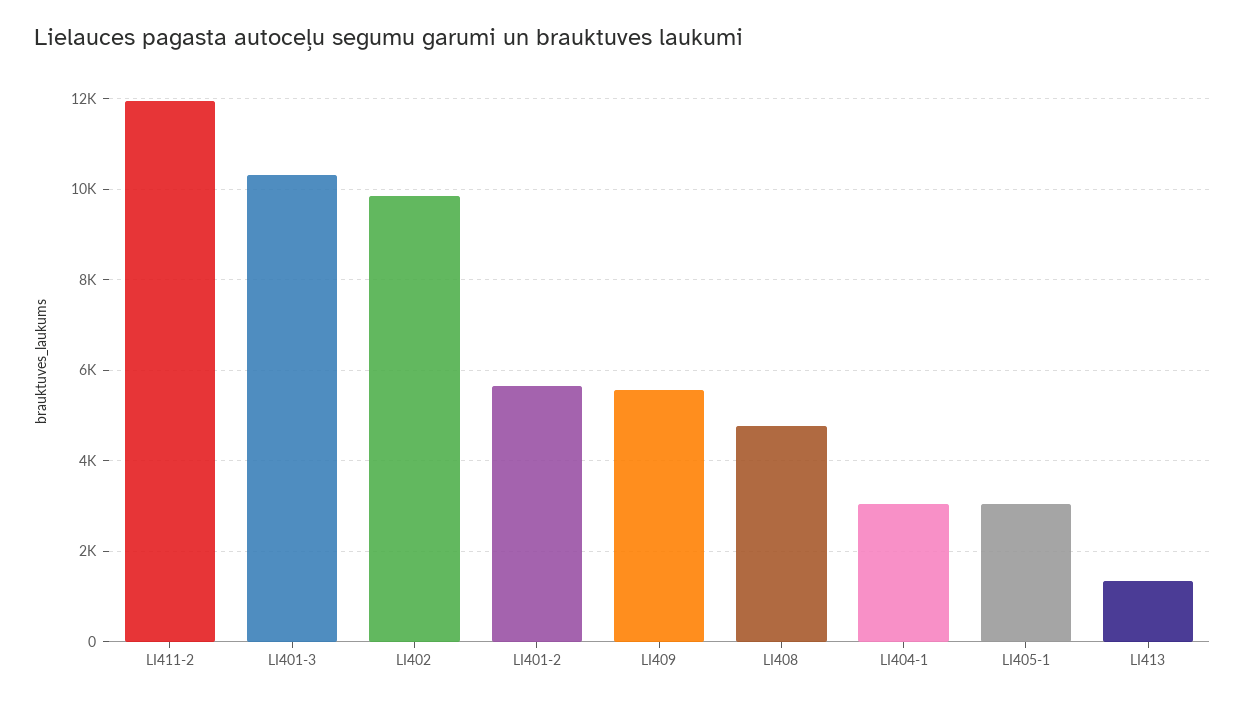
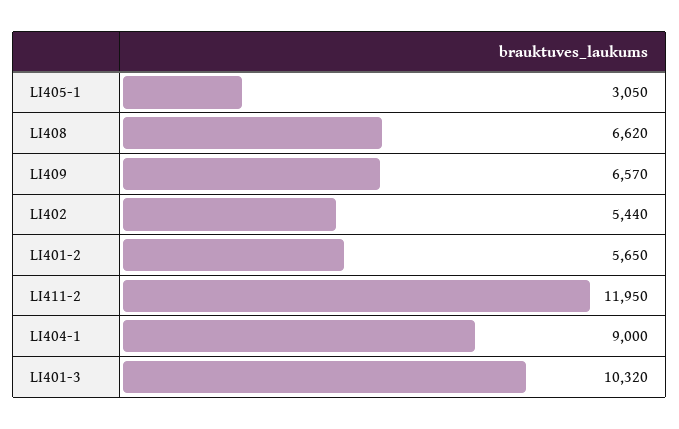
LI402: 9800 -> 5440
LI409: 5600 -> 6570
LI408: 4800 -> 6620
LI404-1: 3000 -> 9000
LI413: 1400 -> none

